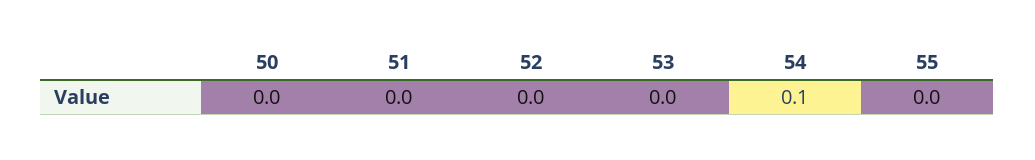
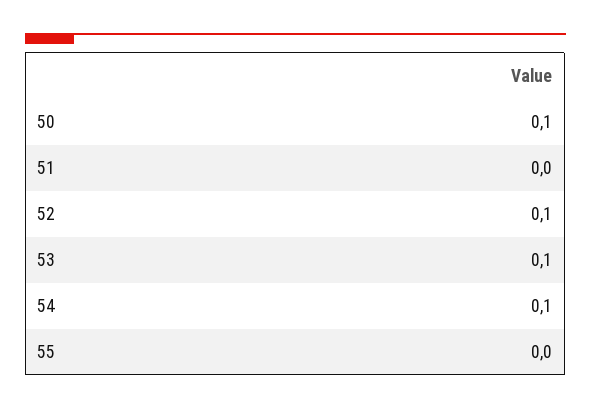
50: 0 -> 0.1
52: 0 -> 0.1
53: 0 -> 0.1

